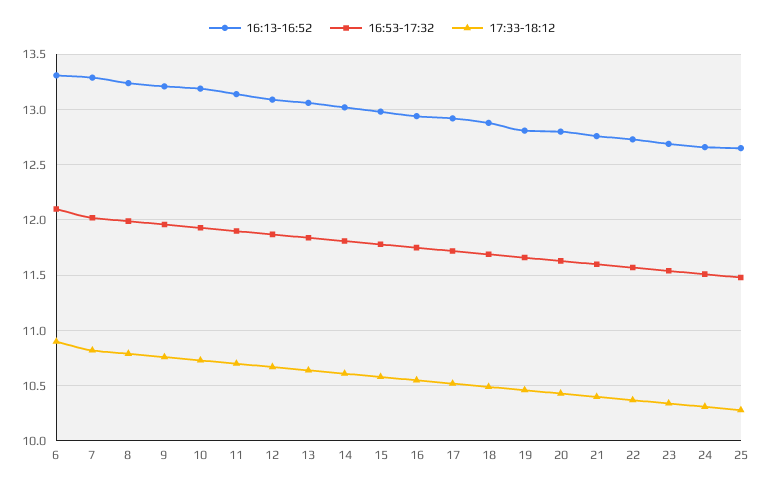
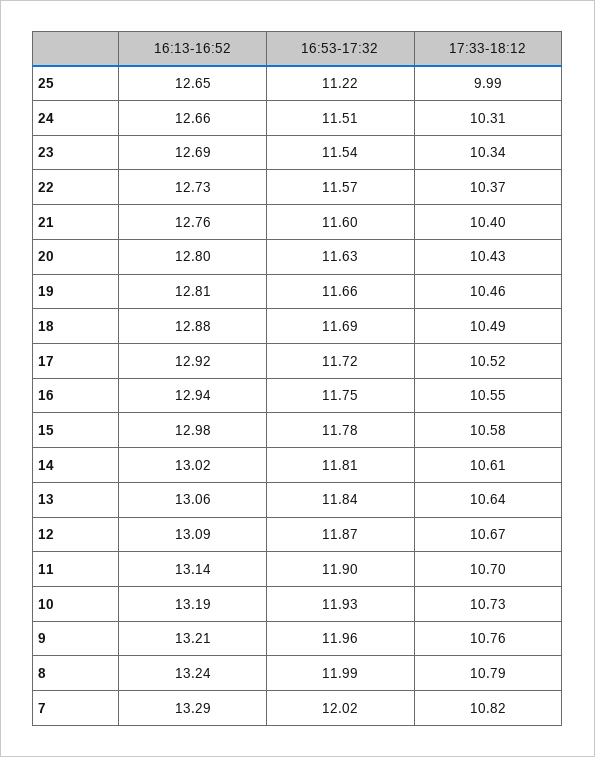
16:13-16:52, 6: 13.3 -> none
16:53-17:32, 6: 12.1 -> none
17:33-18:12, 6: 10.9 -> none
16:53-17:32, 25: 11.5 -> 11.22
17:33-18:12, 25: 10.3 -> 9.99

